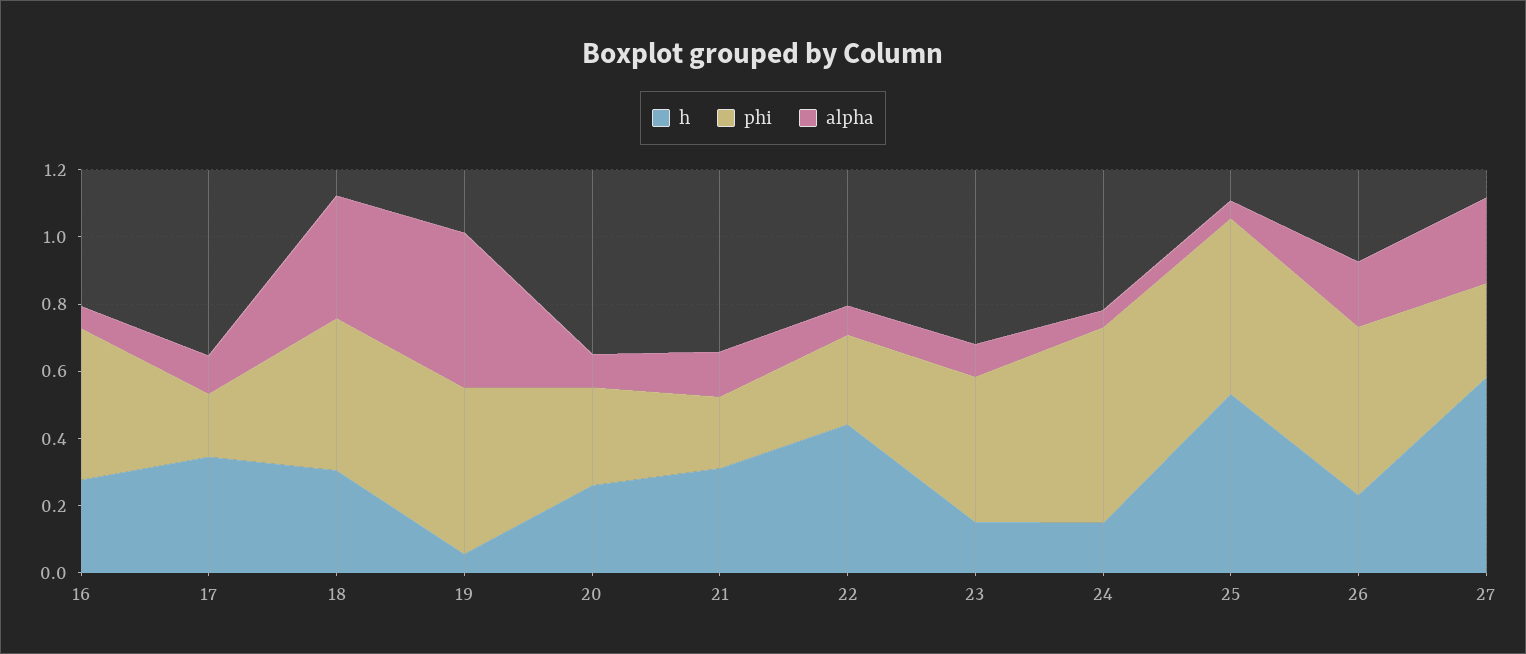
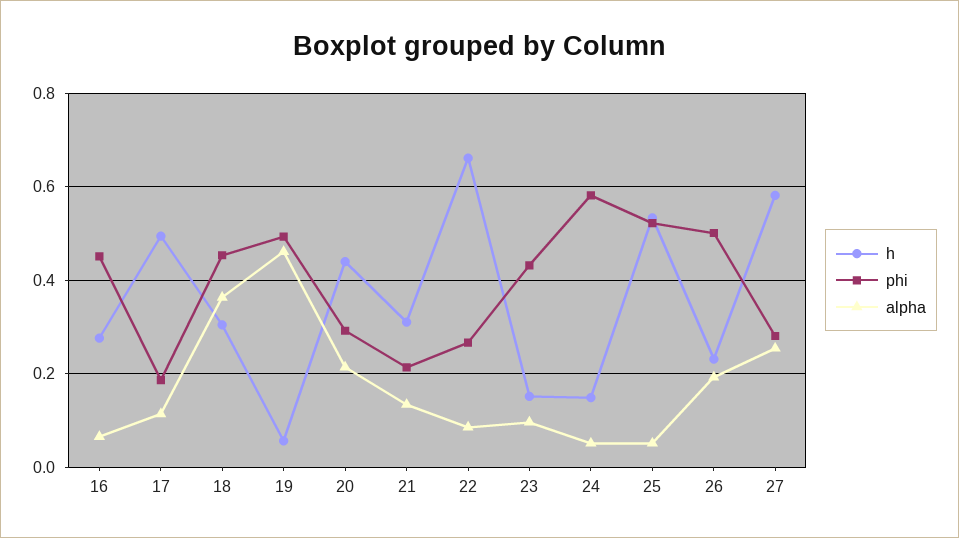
h, 17: 0.35 -> 0.5
h, 20: 0.25 -> 0.44
alpha, 20: 0.1 -> 0.22
h, 22: 0.45 -> 0.66

